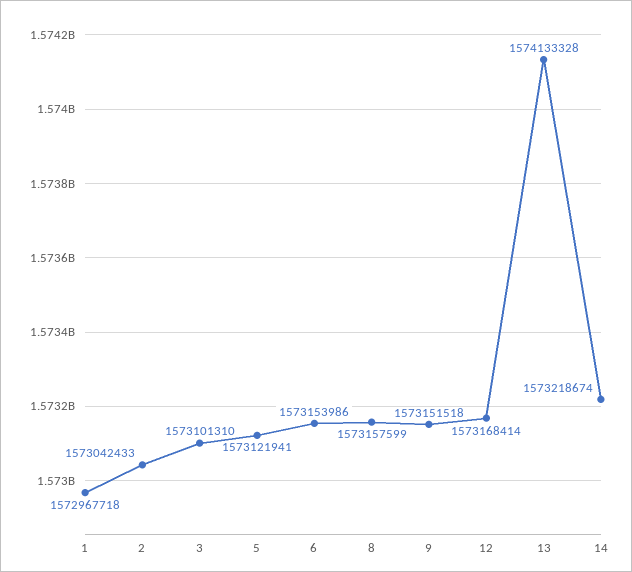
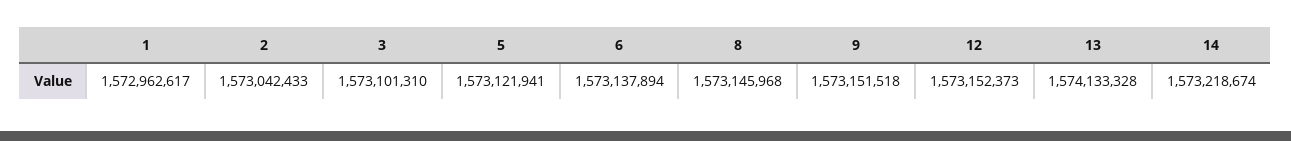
1: 1572967718 -> 1572962617
6: 1573153986 -> 1573137894
8: 1573157599 -> 1573145968
12: 1573168414 -> 1573152373

